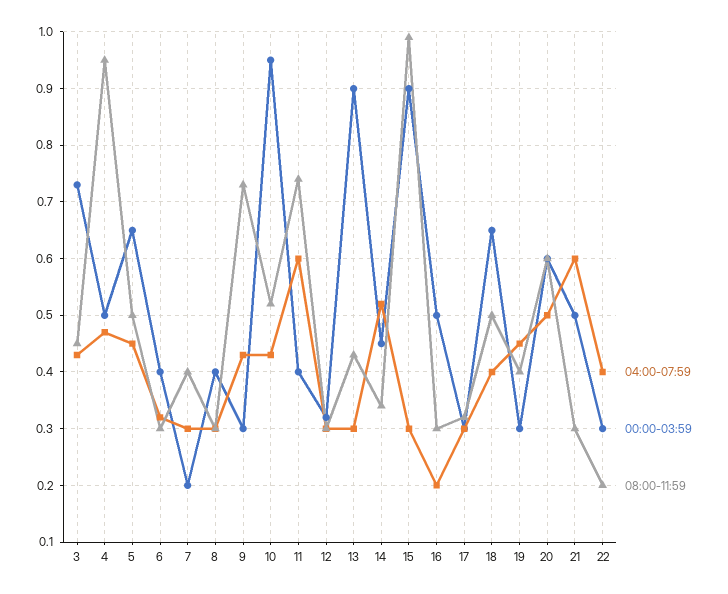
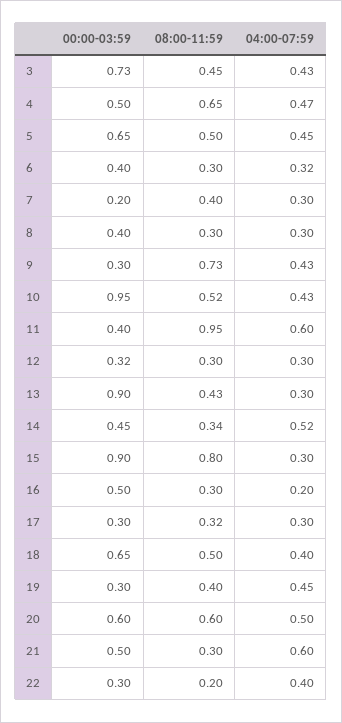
08:00-11:59, 4: 0.95 -> 0.65
08:00-11:59, 11: 0.75 -> 0.95
08:00-11:59, 15: 1 -> 0.8

